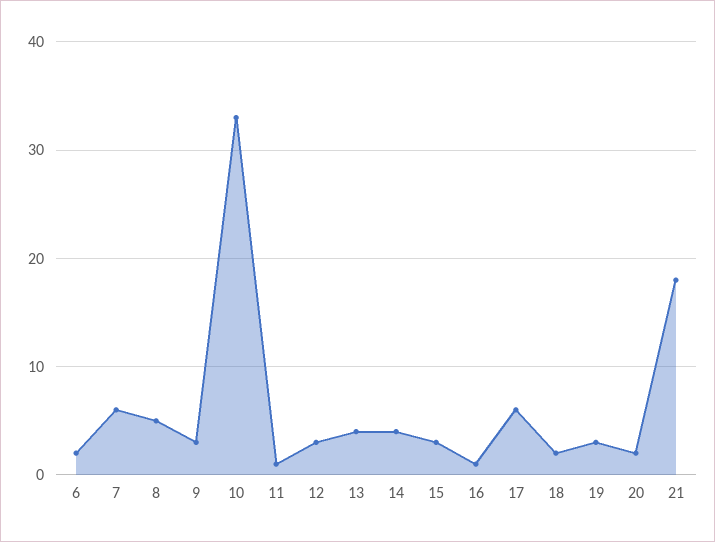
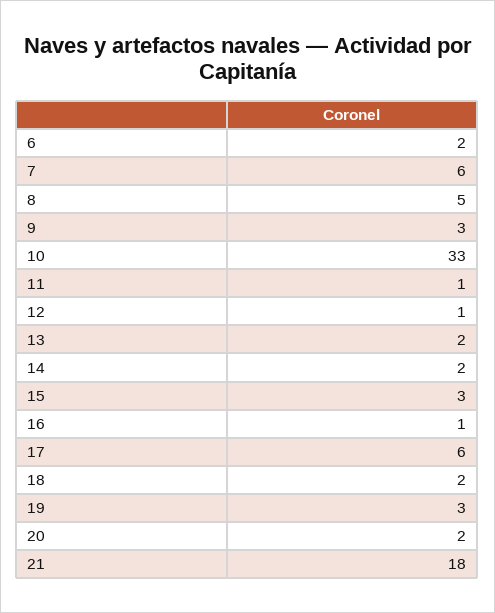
12: 3 -> 1
13: 4 -> 2
14: 4 -> 2

